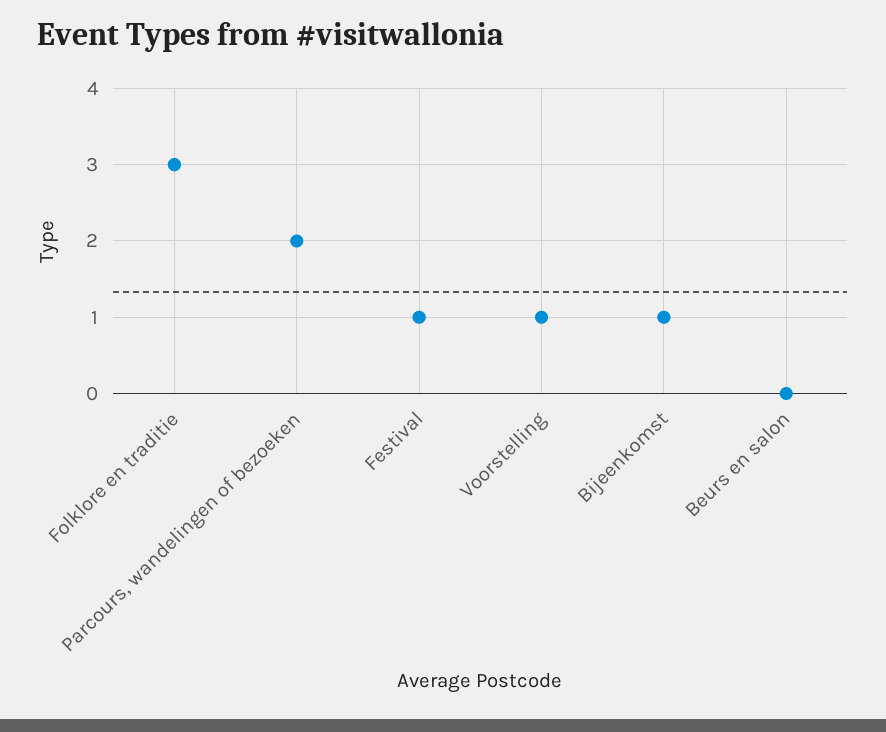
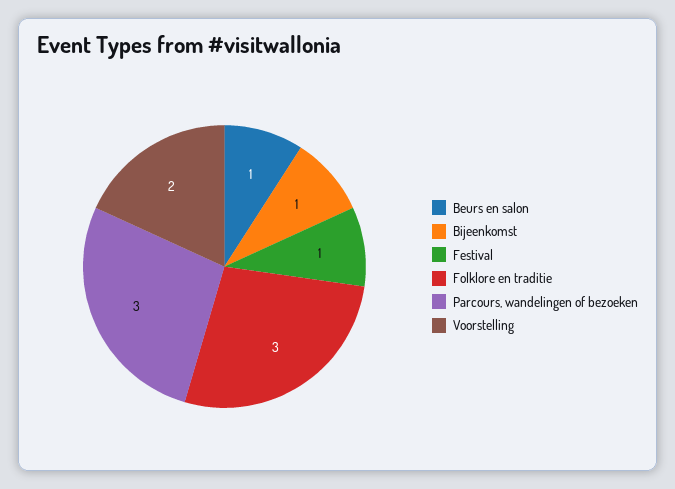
Parcours, wandelingen of bezoeken: 2 -> 3
Voorstelling: 1 -> 2
Beurs en salon: 0 -> 1

